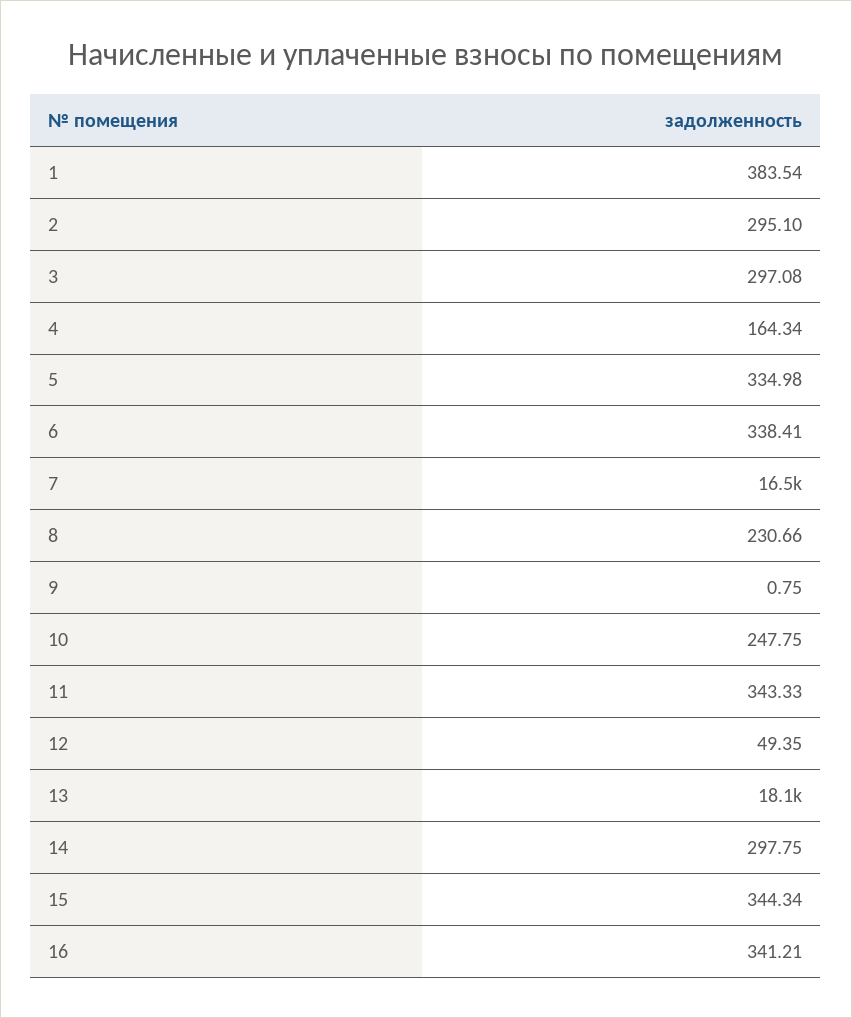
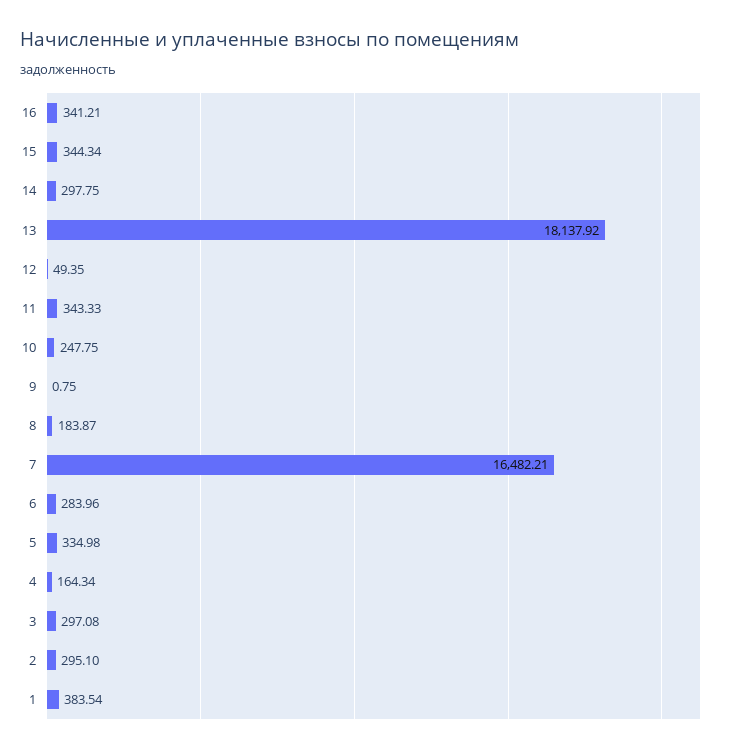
6: 338.41 -> 283.96
8: 230.66 -> 183.87

